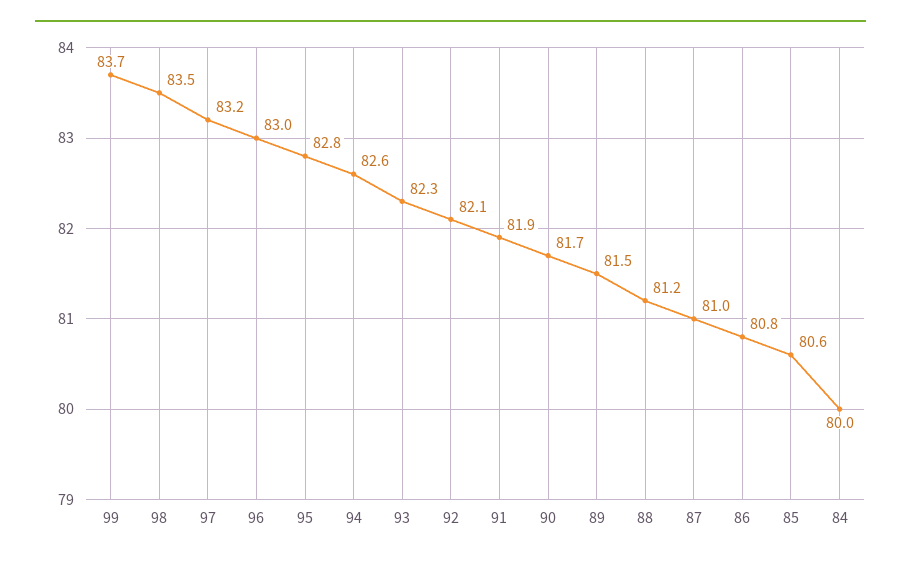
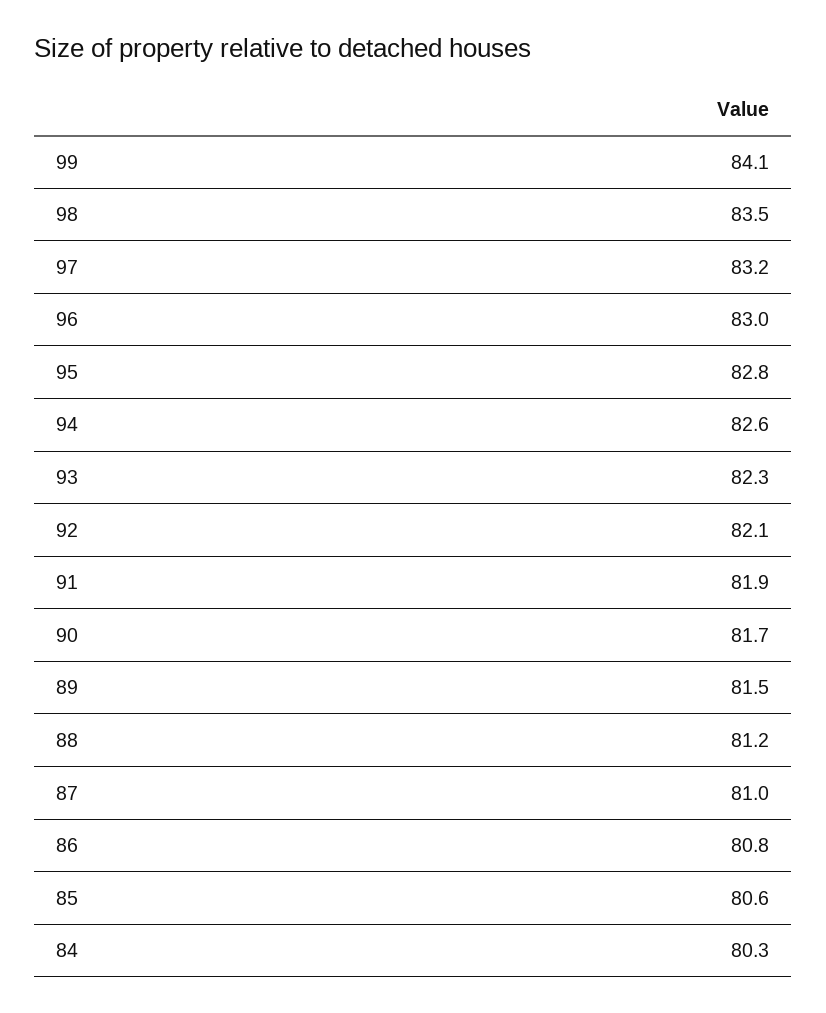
99: 83.7 -> 84.1
84: 80 -> 80.3

